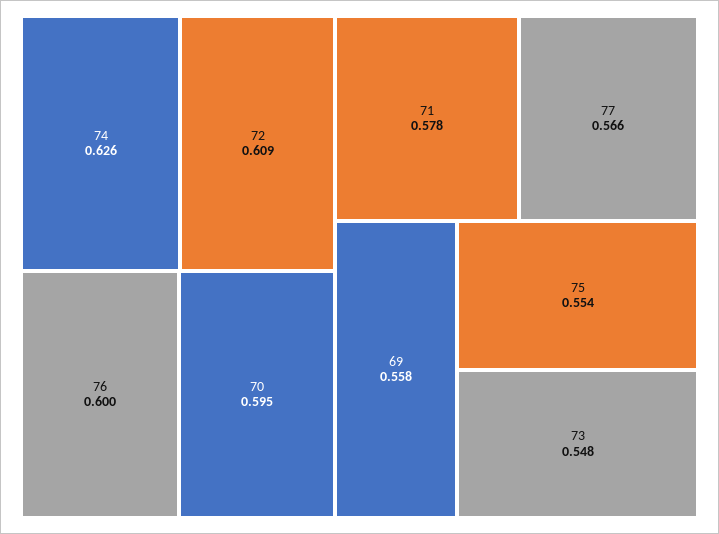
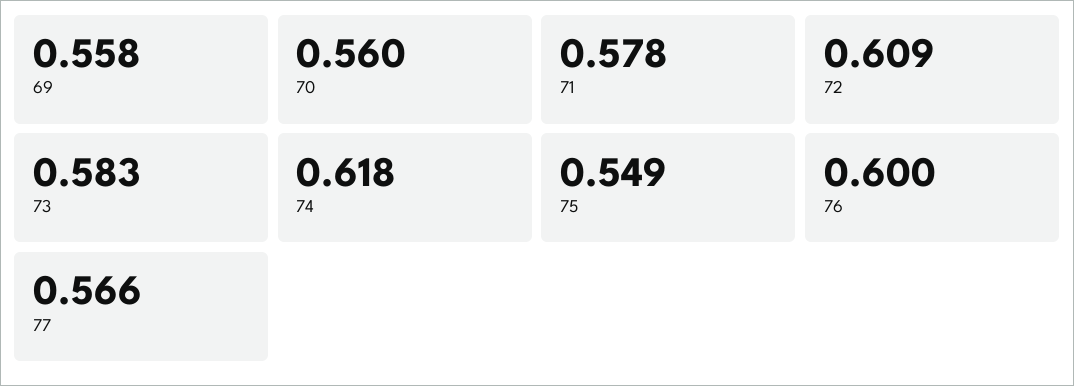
74: 0.626 -> 0.618
70: 0.595 -> 0.56
75: 0.554 -> 0.549
73: 0.548 -> 0.583

